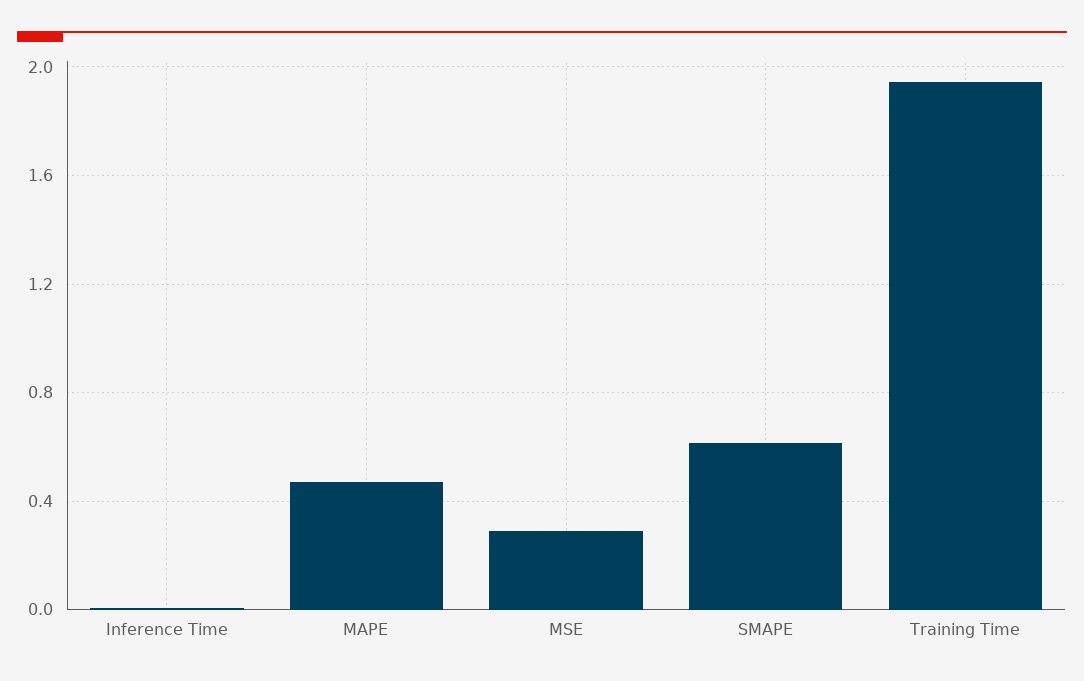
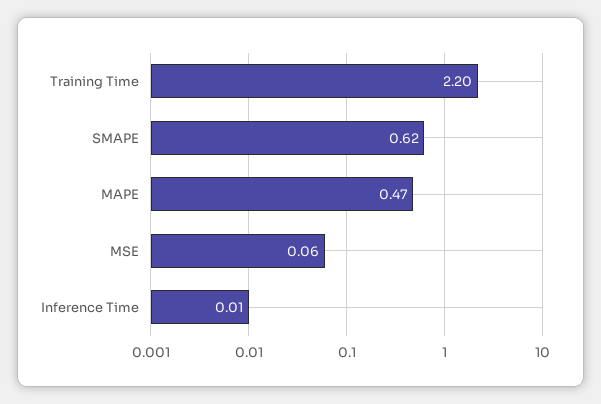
MSE: 0.3 -> 0.06
Training Time: 1.95 -> 2.2

